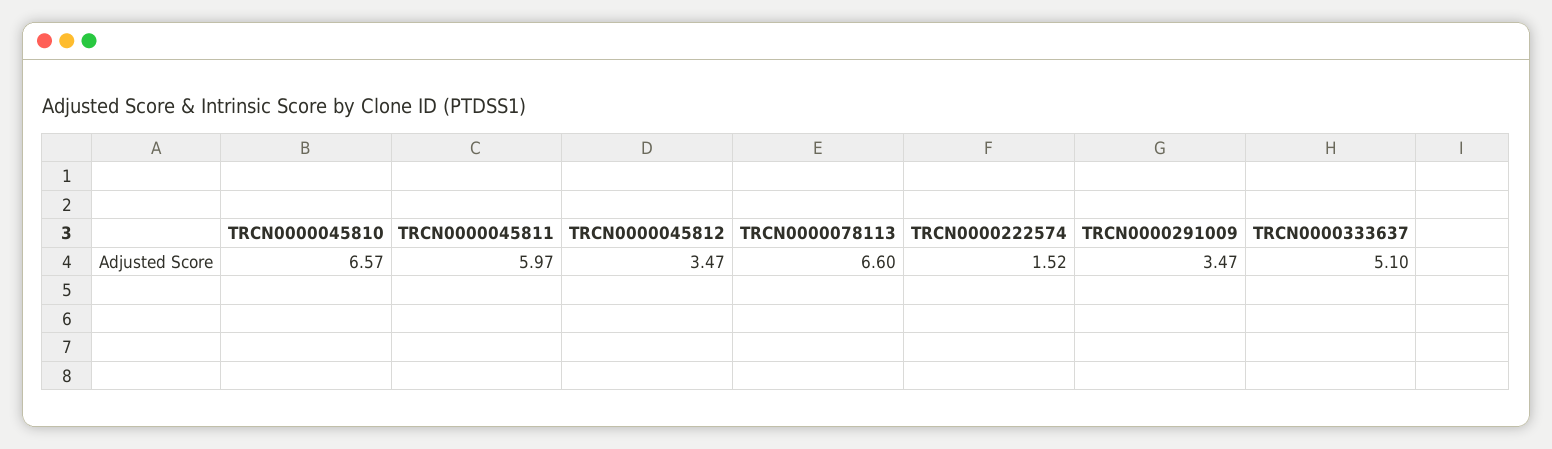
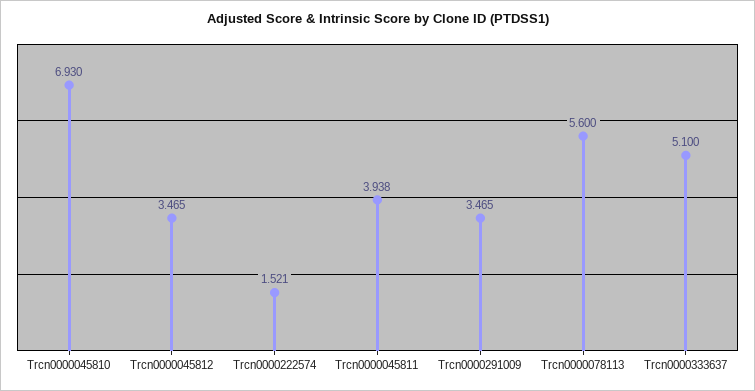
TRCN0000045810: 6.57 -> 6.93
TRCN0000045811: 5.97 -> 3.938
TRCN0000078113: 6.6 -> 5.6

